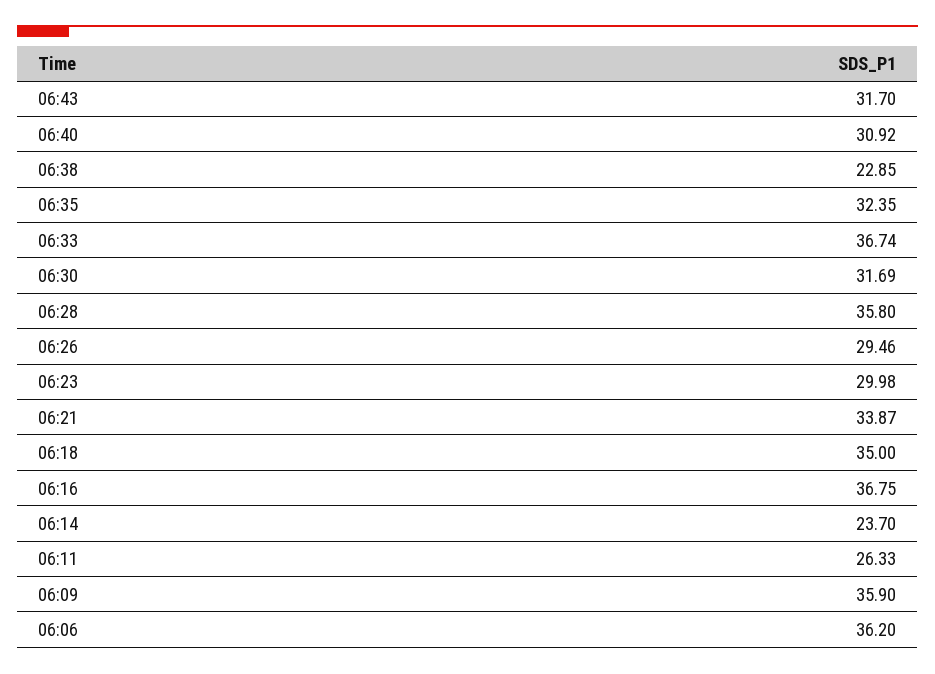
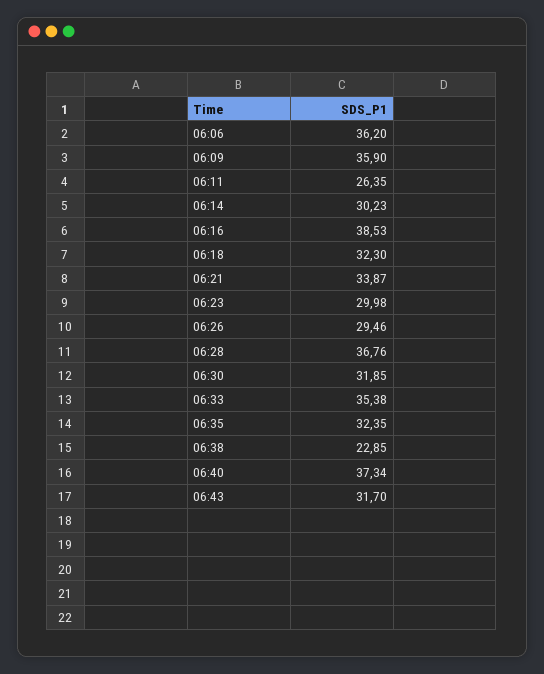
06:40: 30.92 -> 37.34
06:33: 36.74 -> 35.38
06:30: 31.69 -> 31.85
06:28: 35.8 -> 36.76
06:18: 35 -> 32.3
06:16: 36.75 -> 38.53
06:14: 23.7 -> 30.23
06:11: 26.33 -> 26.35

